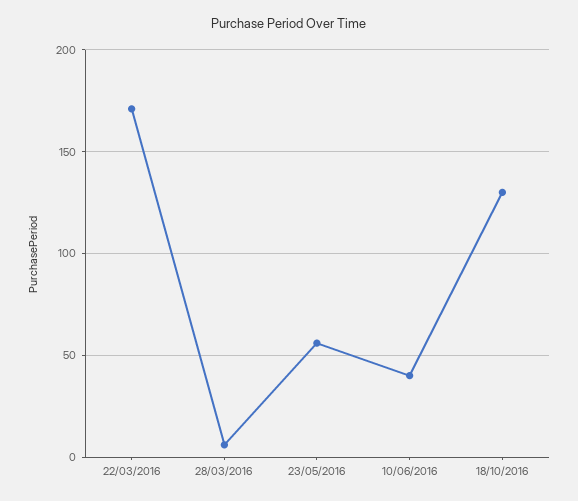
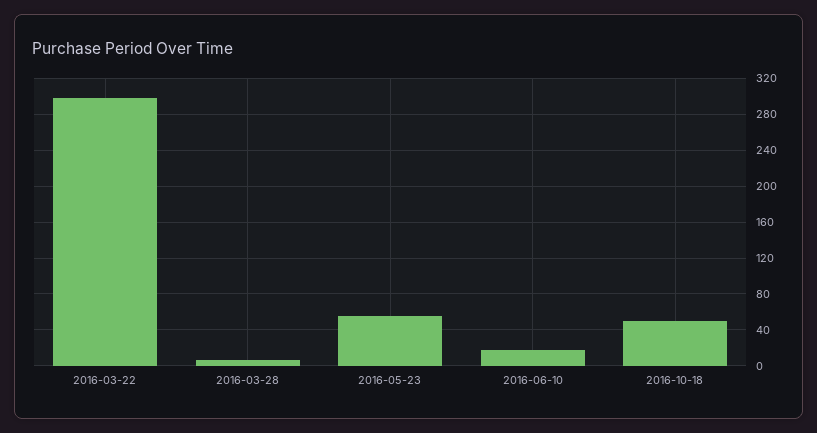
22/03/2016: 170 -> 300
10/06/2016: 40 -> 20
18/10/2016: 130 -> 50

